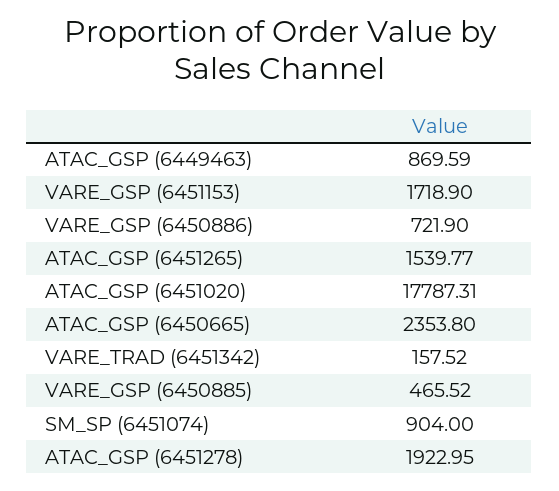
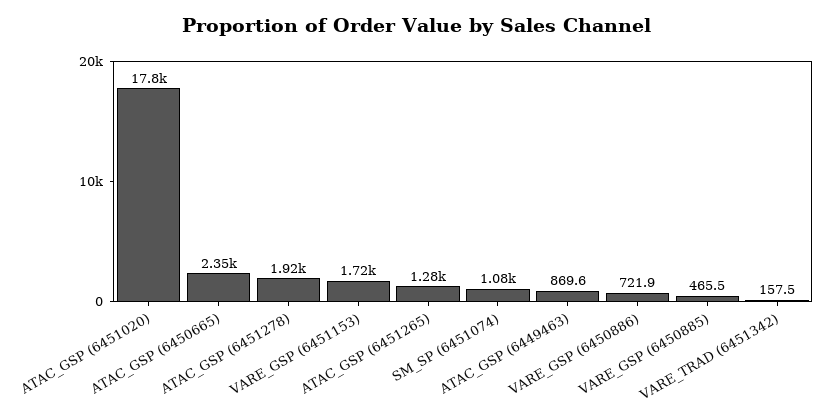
ATAC_GSP (6451265): 1539.77 -> 1280
SM_SP (6451074): 904 -> 1080

